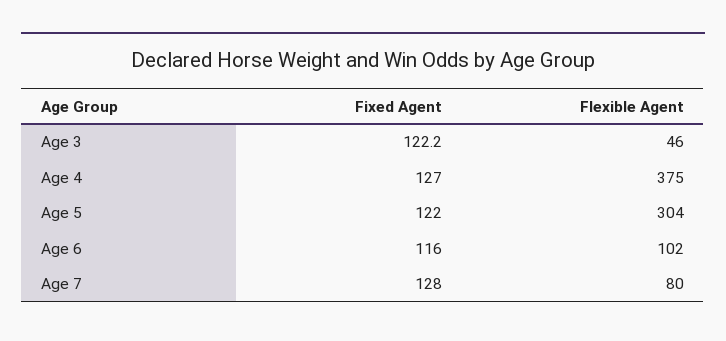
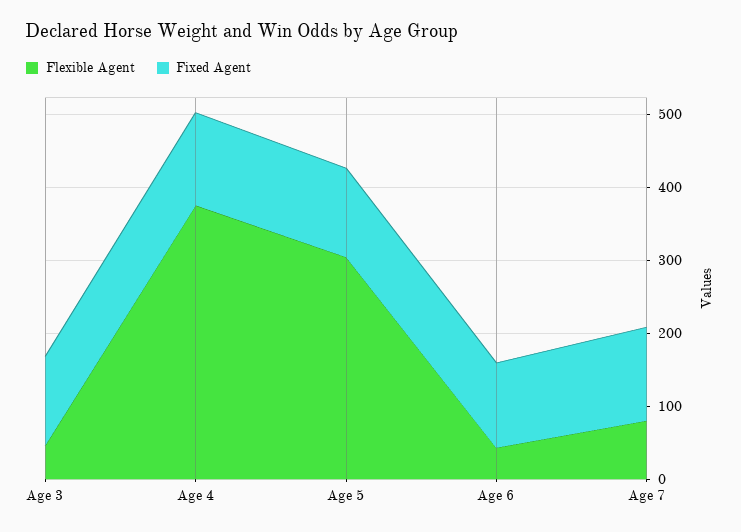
Flexible Agent, Age 6: 102 -> 40

